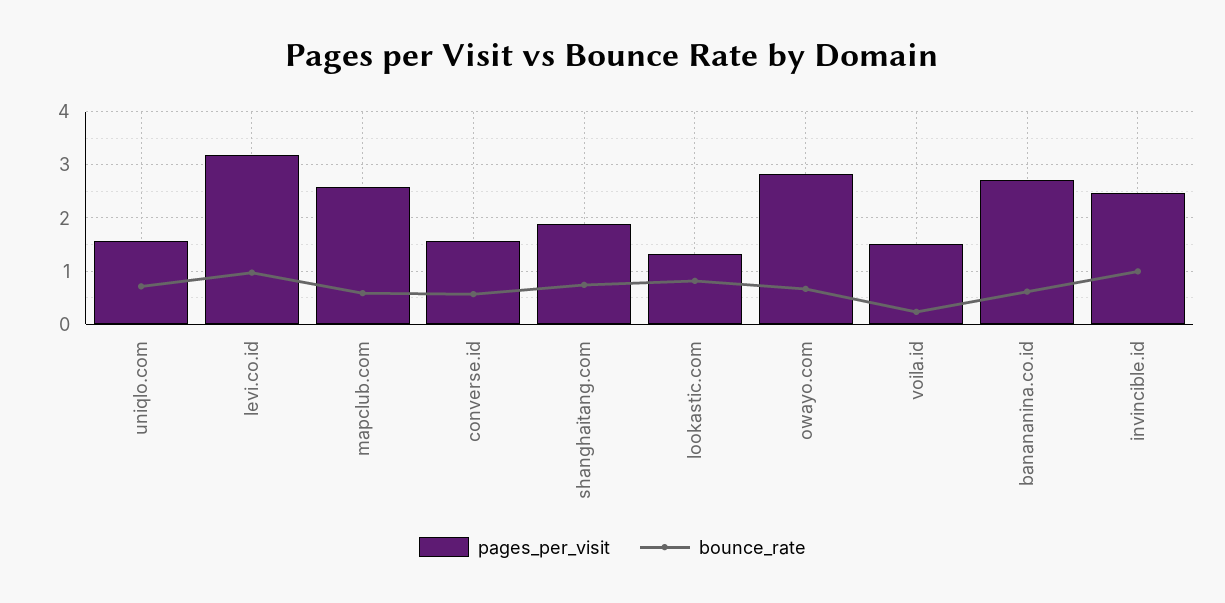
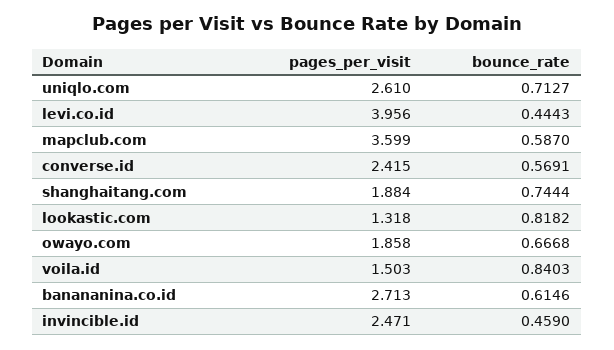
pages_per_visit, uniqlo.com: 1.6 -> 2.61
pages_per_visit, levi.co.id: 3.2 -> 3.956
bounce_rate, levi.co.id: 1 -> 0.4443
pages_per_visit, mapclub.com: 2.6 -> 3.599
pages_per_visit, converse.id: 1.6 -> 2.415
pages_per_visit, owayo.com: 2.8 -> 1.858
bounce_rate, voila.id: 0.2 -> 0.8403
bounce_rate, invincible.id: 1 -> 0.459

